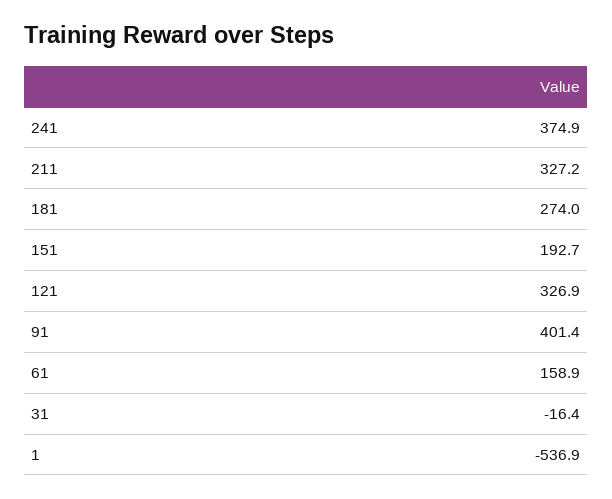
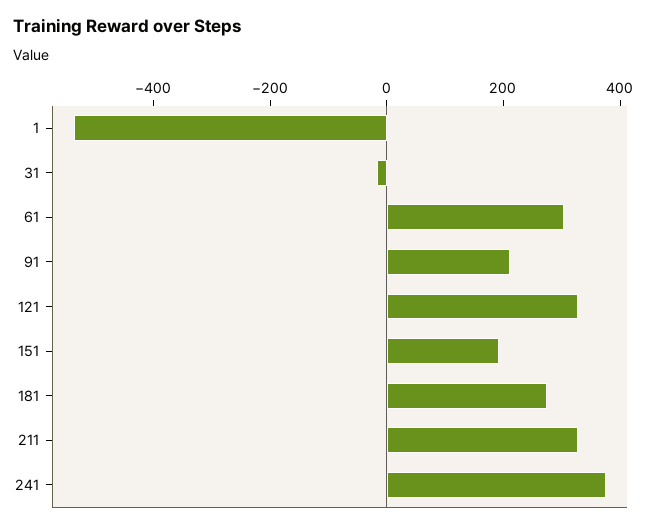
91: 401.4 -> 200
61: 158.9 -> 300

